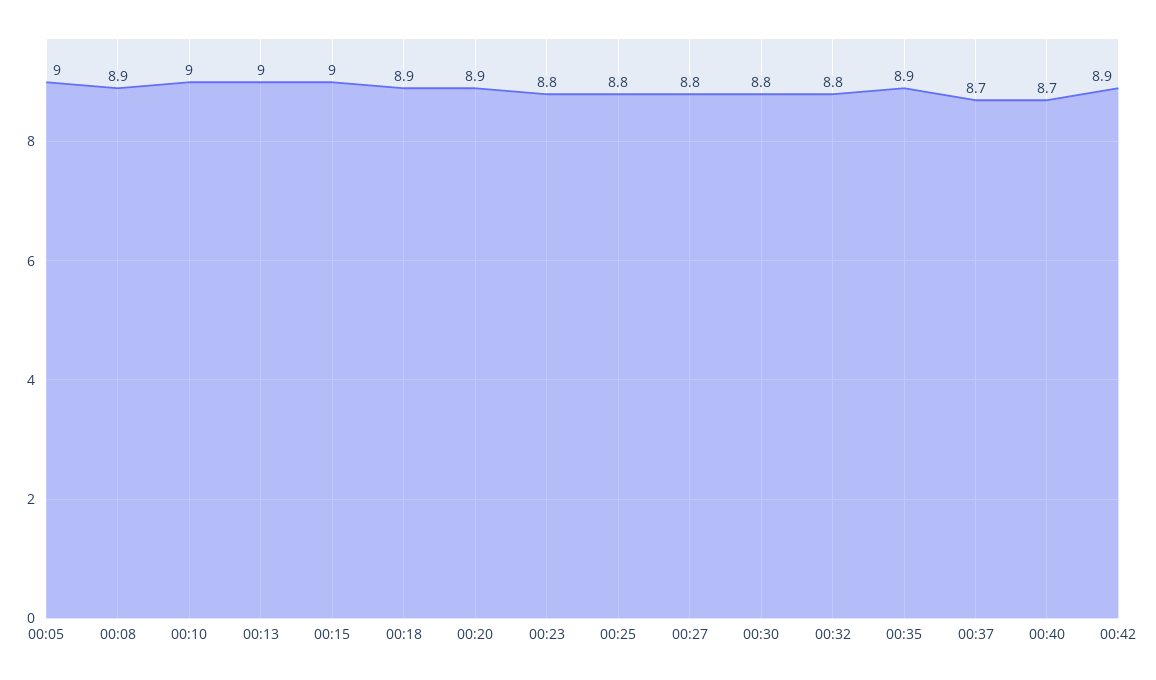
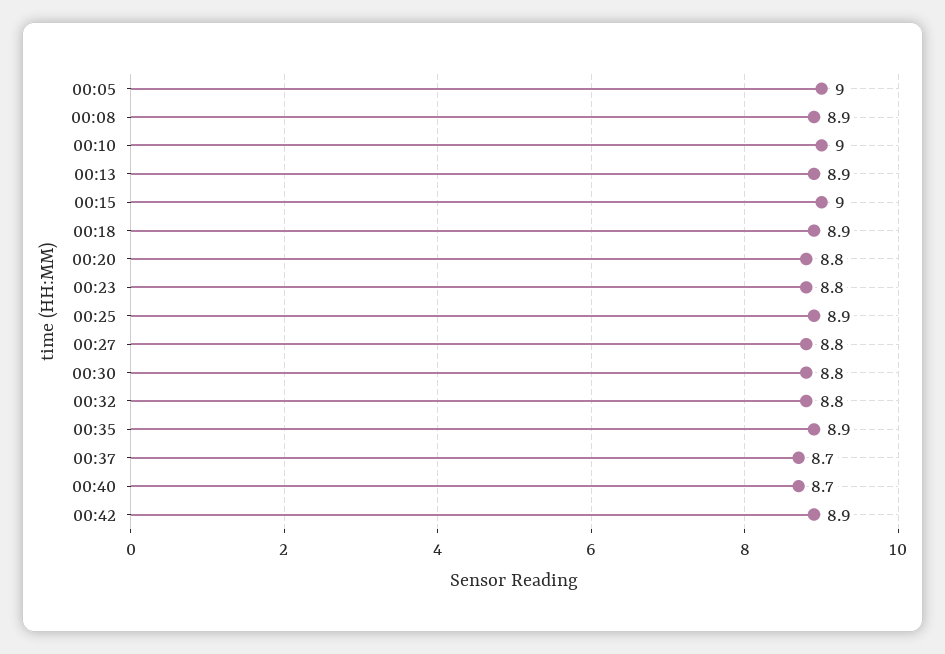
00:13: 9 -> 8.9
00:20: 8.9 -> 8.8
00:25: 8.8 -> 8.9

